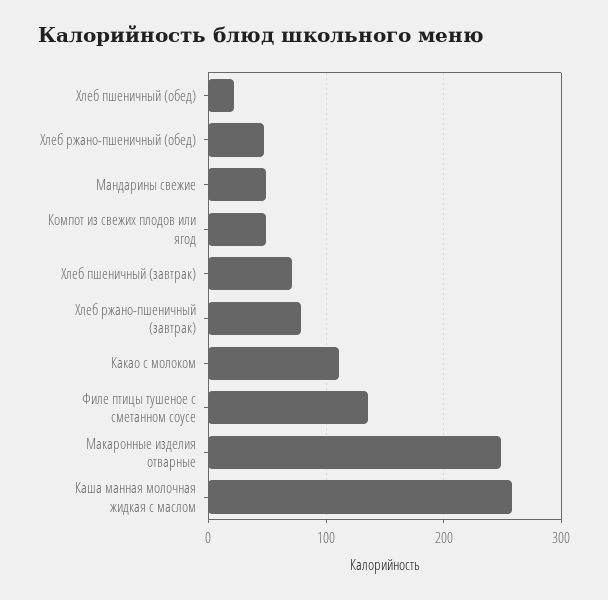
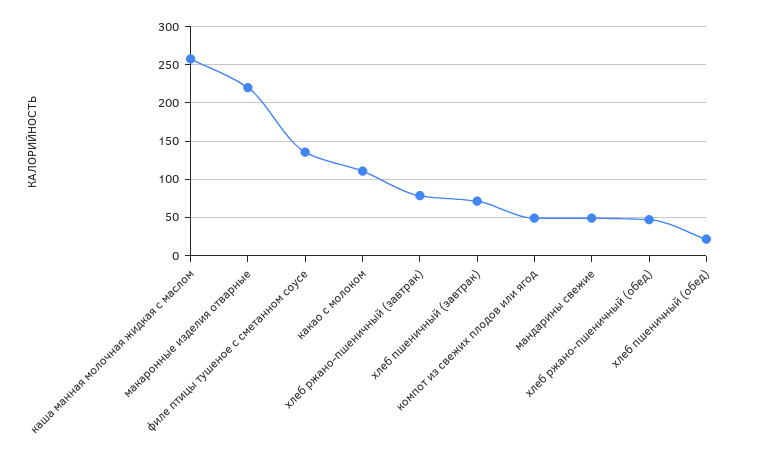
Макаронные изделия отварные: 250 -> 220

